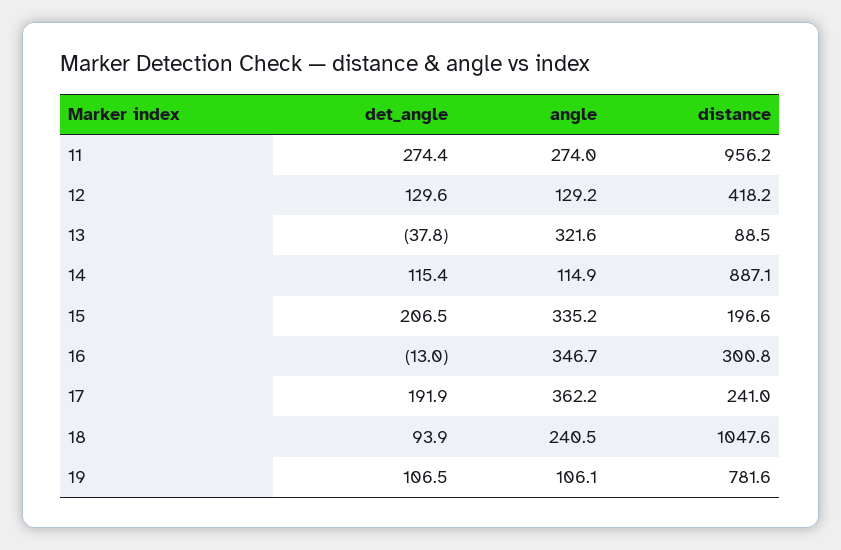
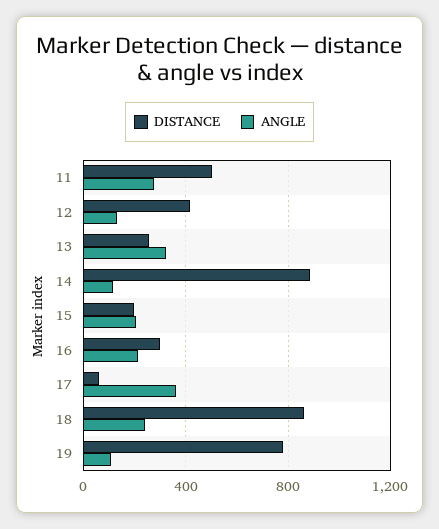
det_angle, 11: 274.4 -> none
distance, 11: 956.2 -> 500
det_angle, 12: 129.6 -> none
det_angle, 13: -37.8 -> none
distance, 13: 88.5 -> 250
det_angle, 14: 115.4 -> none
det_angle, 15: 206.5 -> none
angle, 15: 335.2 -> 200
det_angle, 16: -13 -> none
angle, 16: 346.7 -> 200
det_angle, 17: 191.9 -> none
distance, 17: 241 -> 50
det_angle, 18: 93.9 -> none
distance, 18: 1047.6 -> 850
det_angle, 19: 106.5 -> none

